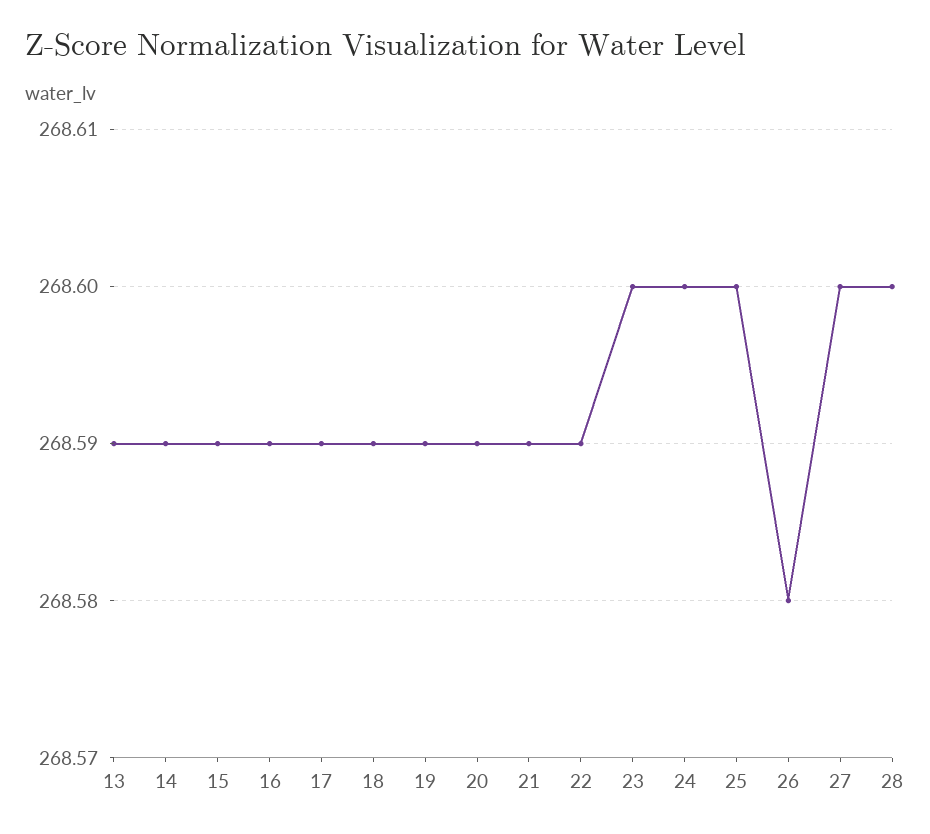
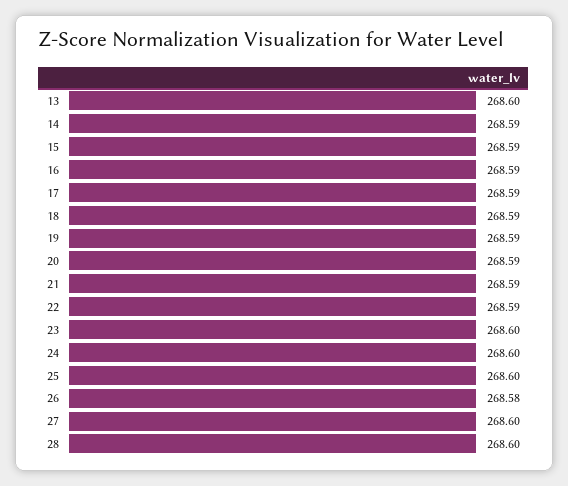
13: 268.59 -> 268.6

